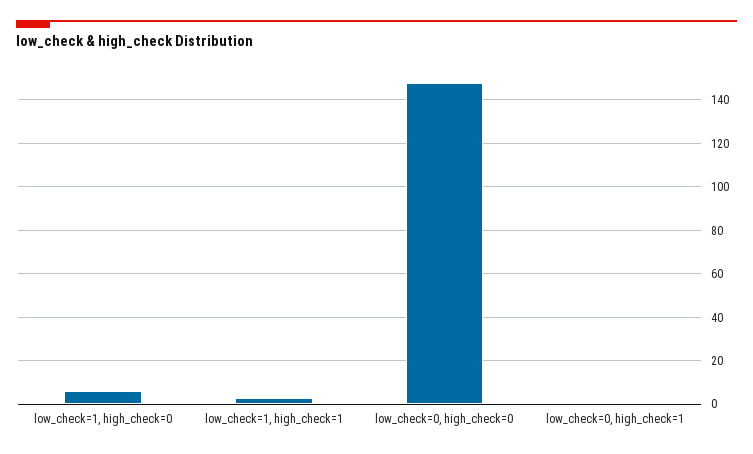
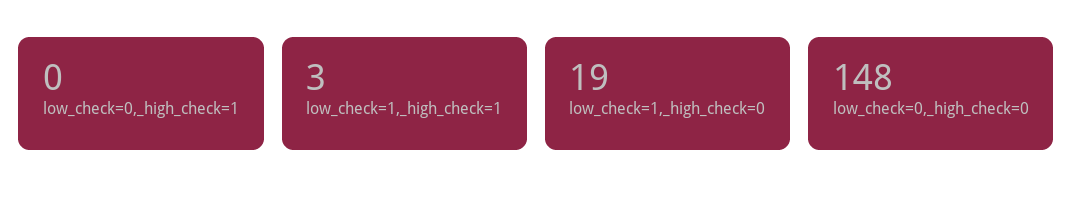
low_check=1, high_check=0: 5 -> 19

